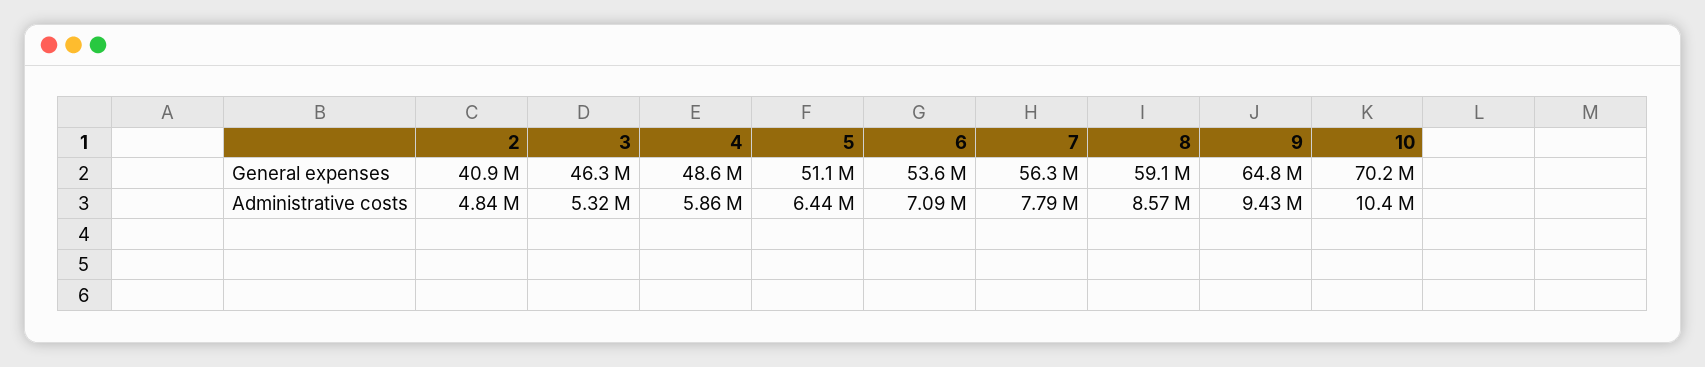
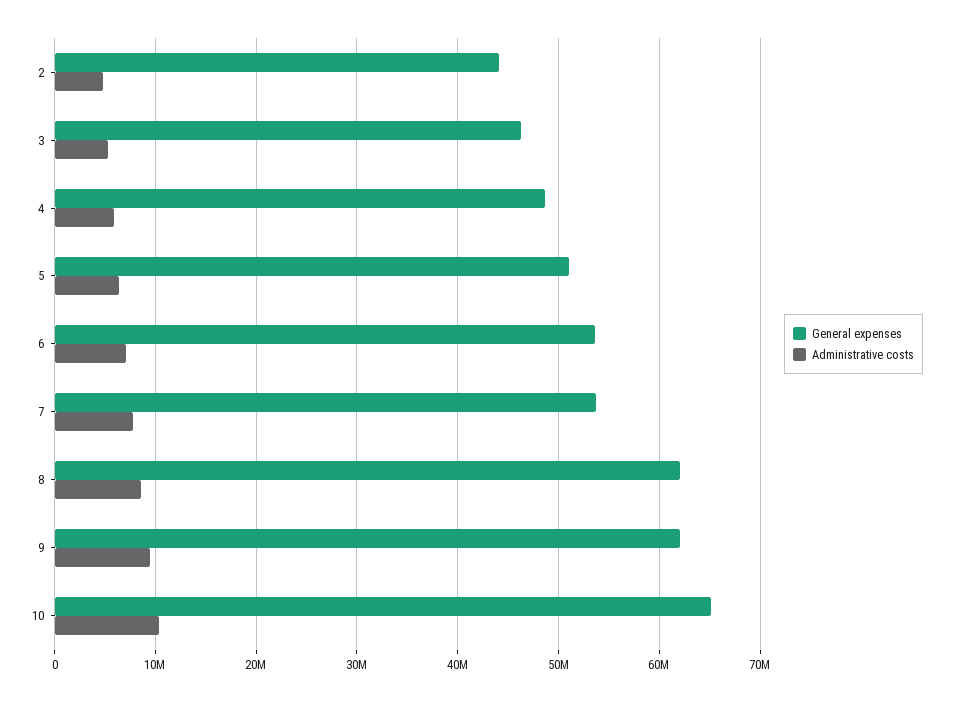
General expenses, 2: 40900000 -> 44000000
General expenses, 7: 56300000 -> 54000000
General expenses, 8: 59100000 -> 62000000
General expenses, 9: 64800000 -> 62000000
General expenses, 10: 70200000 -> 65000000

